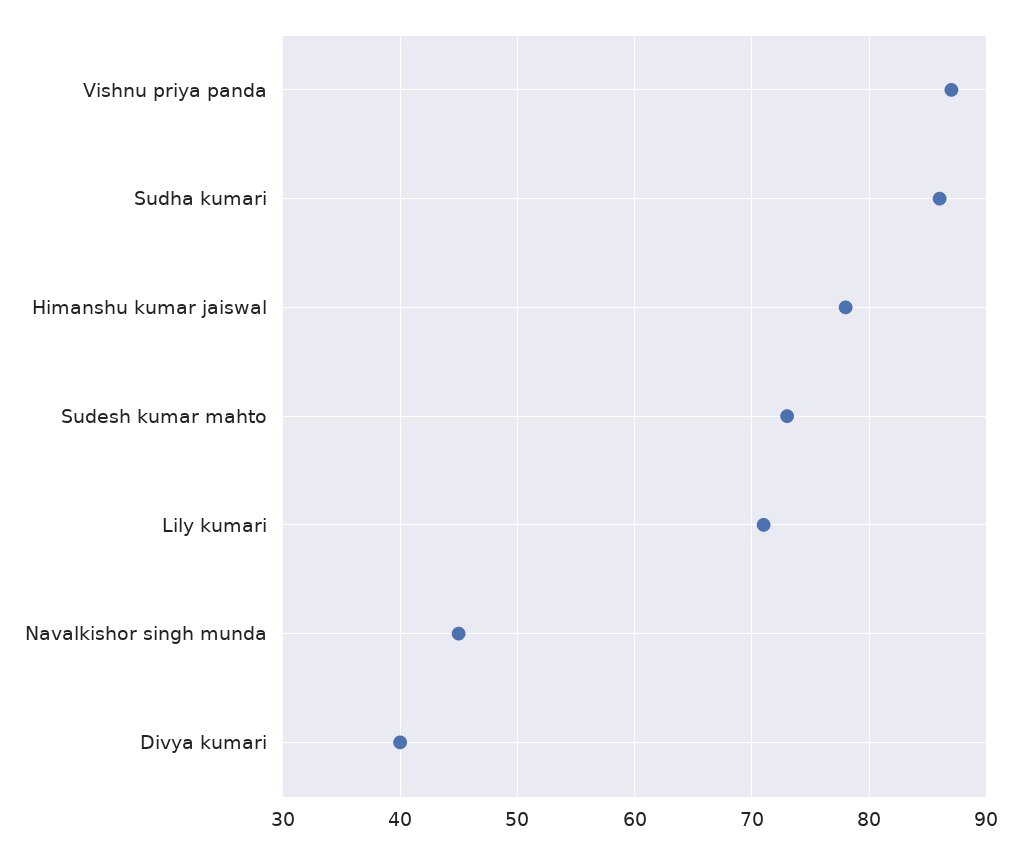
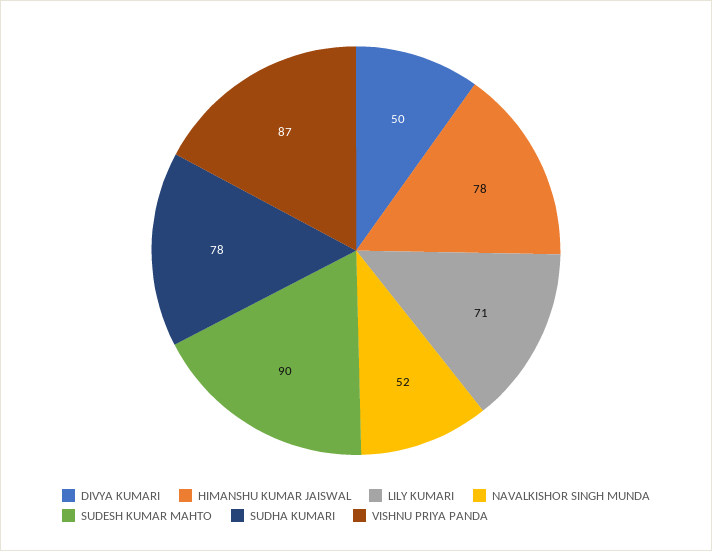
Sudha kumari: 86 -> 78
Sudesh kumar mahto: 73 -> 90
Navalkishor singh munda: 45 -> 52
Divya kumari: 40 -> 50

